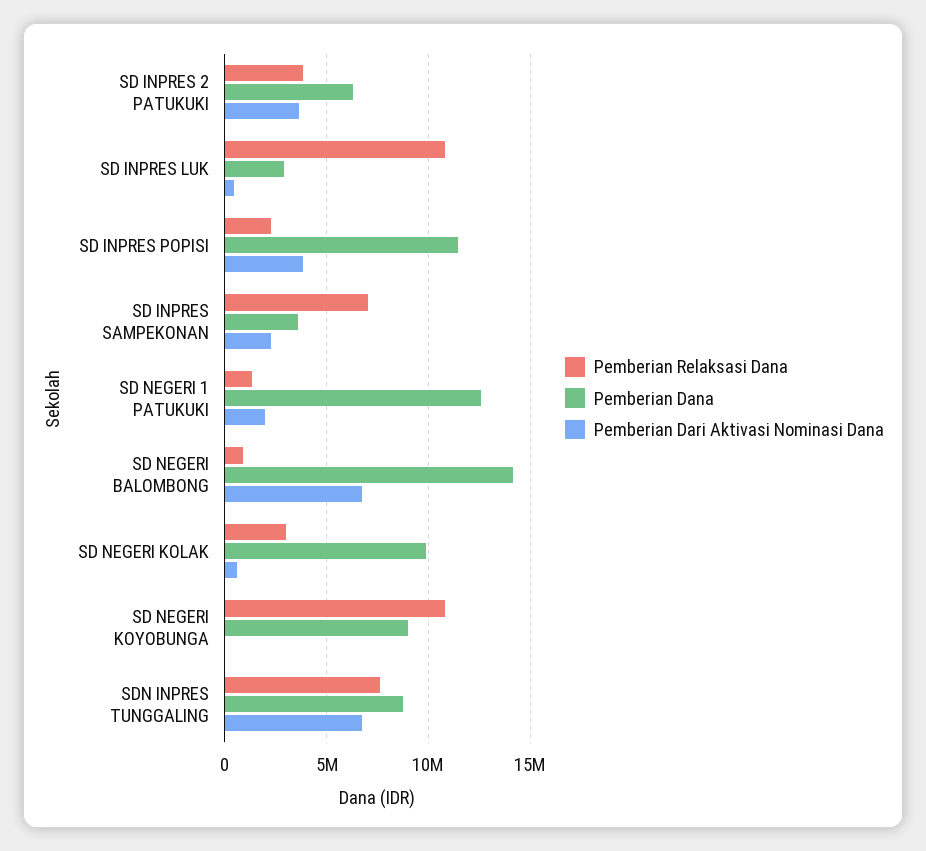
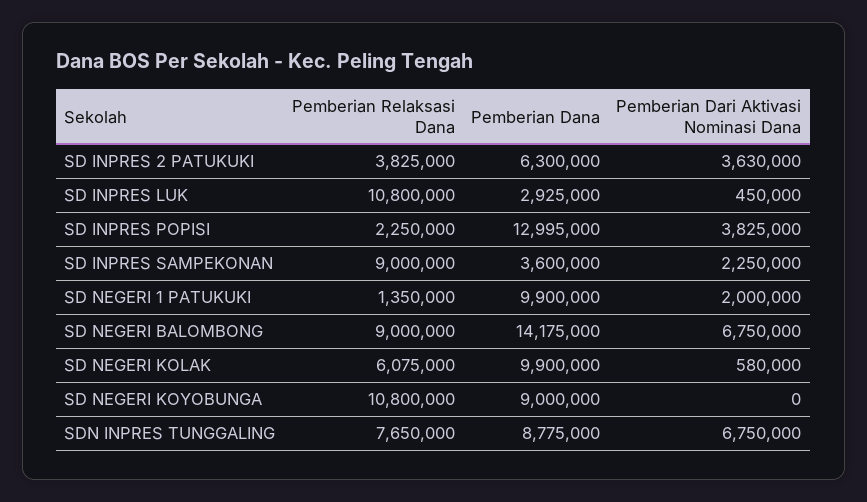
Pemberian Dana, SD INPRES POPISI: 11500000 -> 12995000
Pemberian Relaksasi Dana, SD INPRES SAMPEKONAN: 7000000 -> 9000000
Pemberian Dana, SD NEGERI 1 PATUKUKI: 12500000 -> 9900000
Pemberian Relaksasi Dana, SD NEGERI BALOMBONG: 1000000 -> 9000000
Pemberian Relaksasi Dana, SD NEGERI KOLAK: 3000000 -> 6075000

